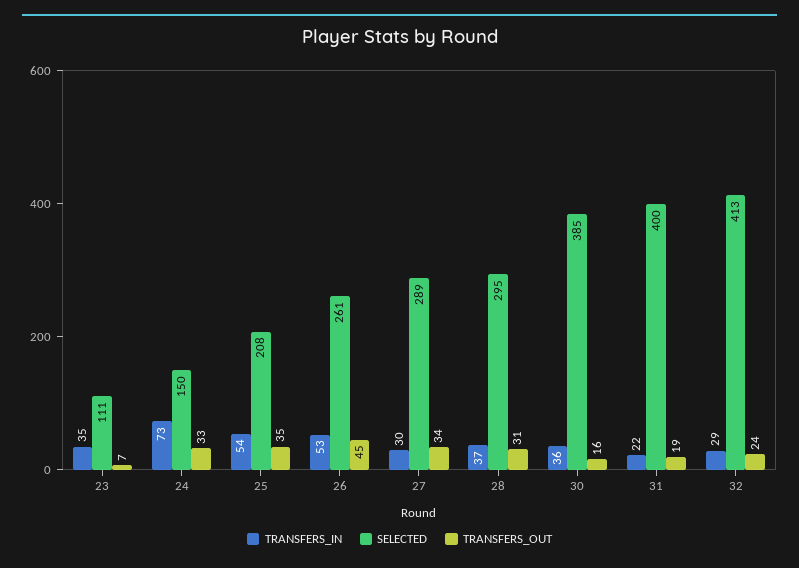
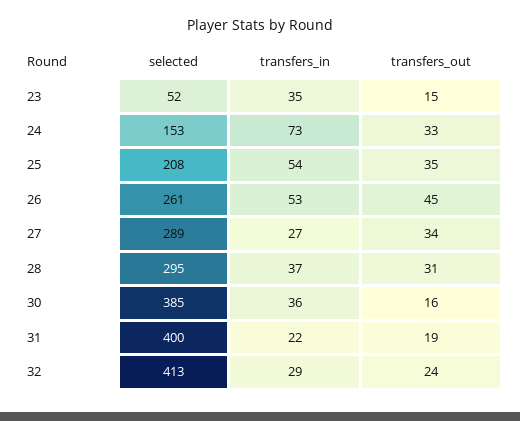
SELECTED, 23: 111 -> 52
TRANSFERS_OUT, 23: 7 -> 15
SELECTED, 24: 150 -> 153
TRANSFERS_IN, 27: 30 -> 27

